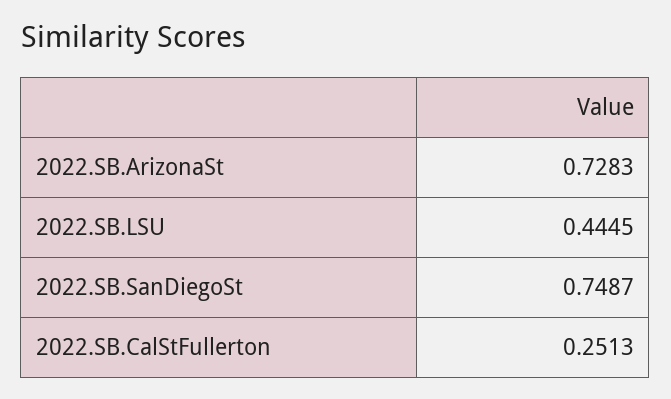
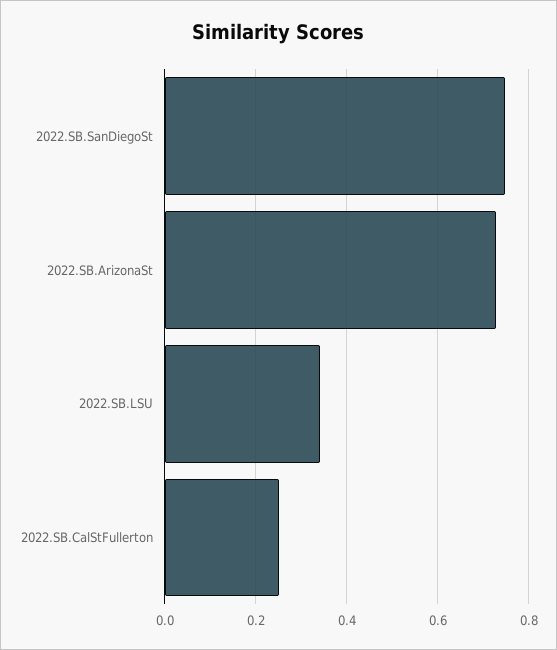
2022.SB.LSU: 0.4445 -> 0.34

